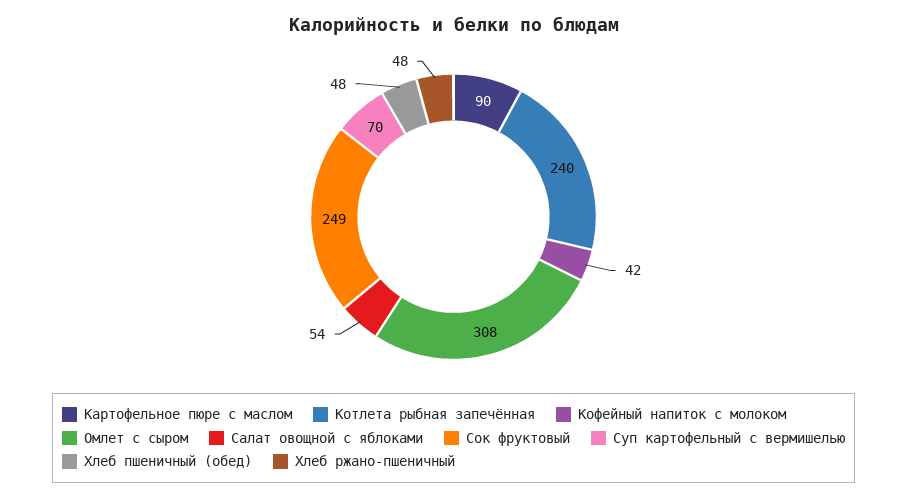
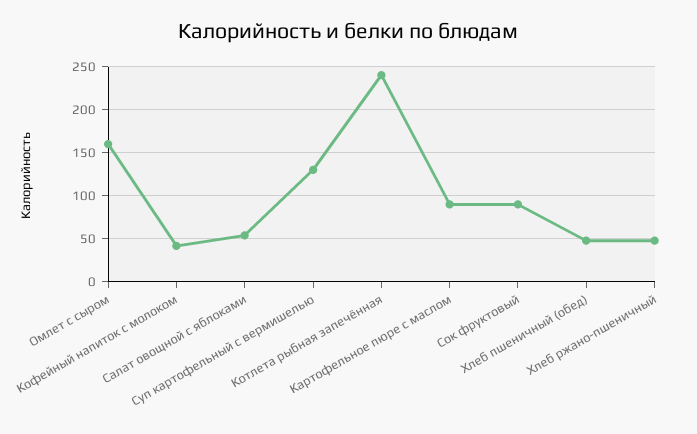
Омлет с сыром: 308 -> 160
Сок фруктовый: 249 -> 90
Суп картофельный с вермишелью: 70 -> 130

